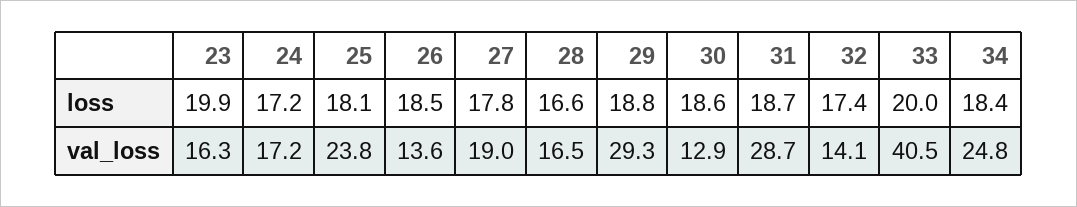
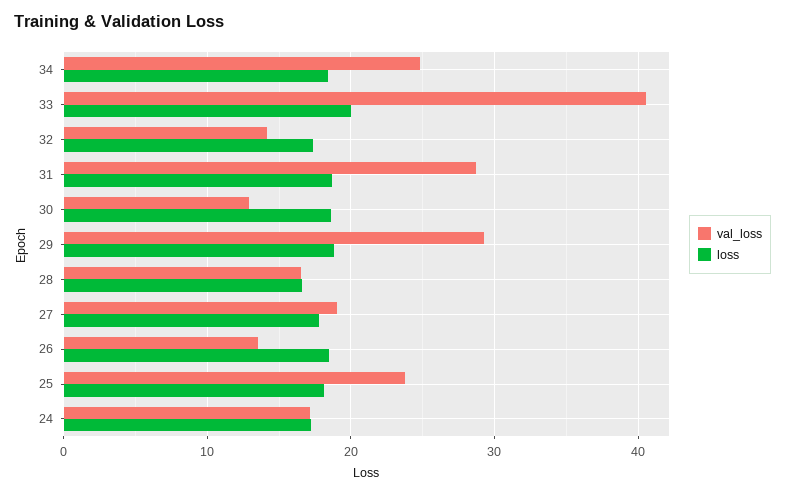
loss, 23: 19.9 -> none
val_loss, 23: 16.3 -> none

